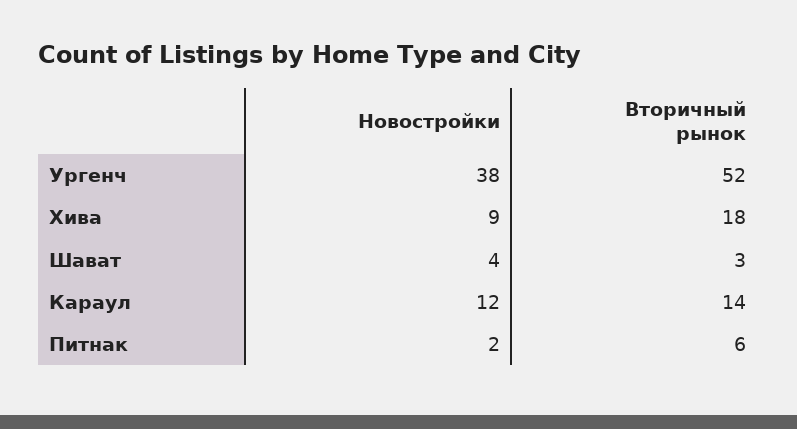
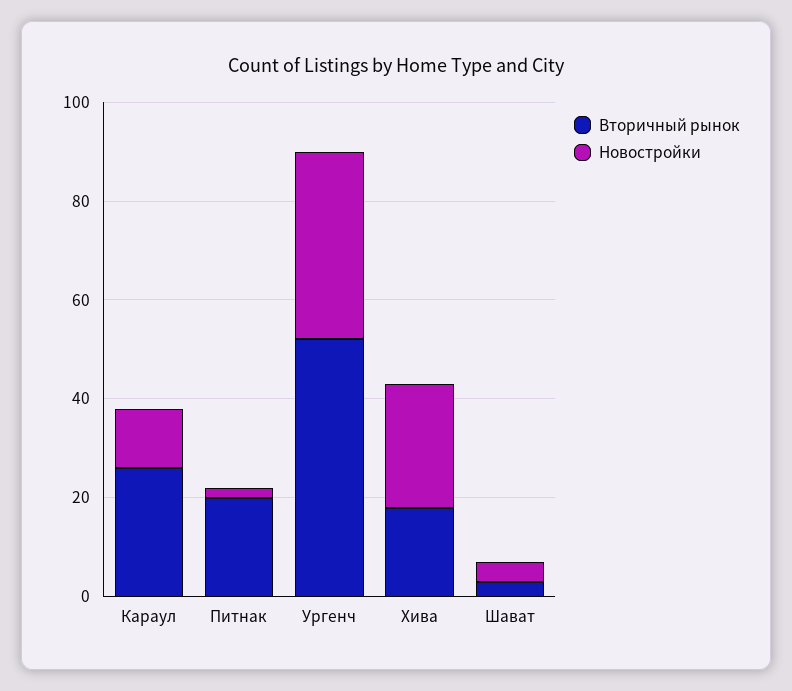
Новостройки, Хива: 9 -> 25
Вторичный рынок, Караул: 14 -> 25
Вторичный рынок, Питнак: 6 -> 20

